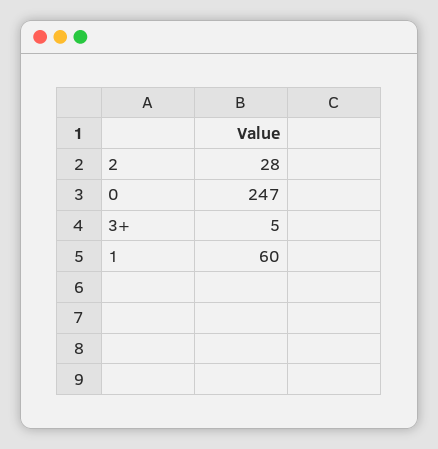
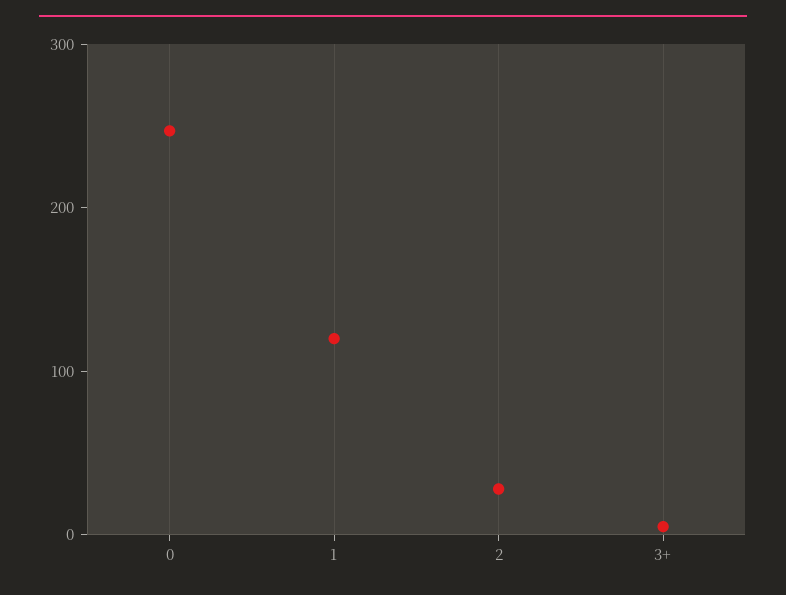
1: 60 -> 120

